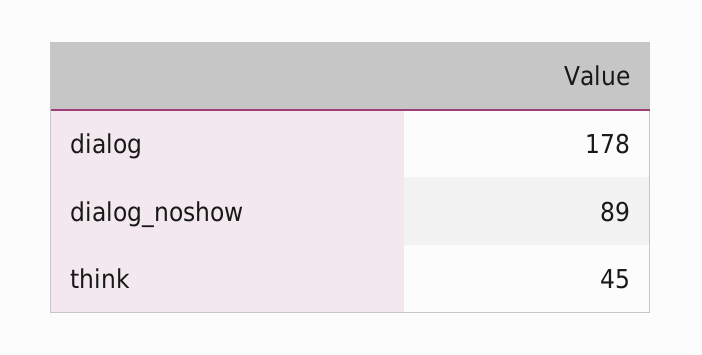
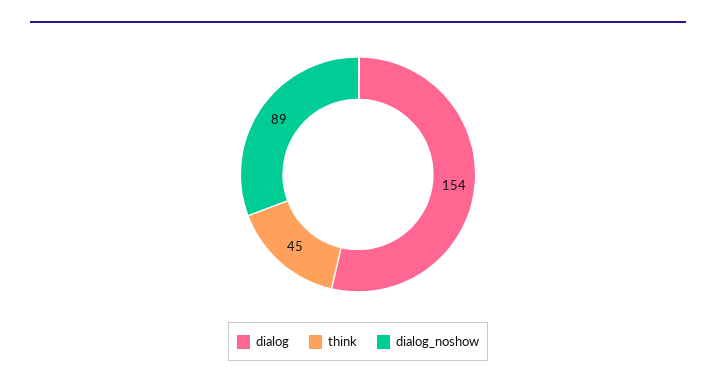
dialog: 178 -> 154

